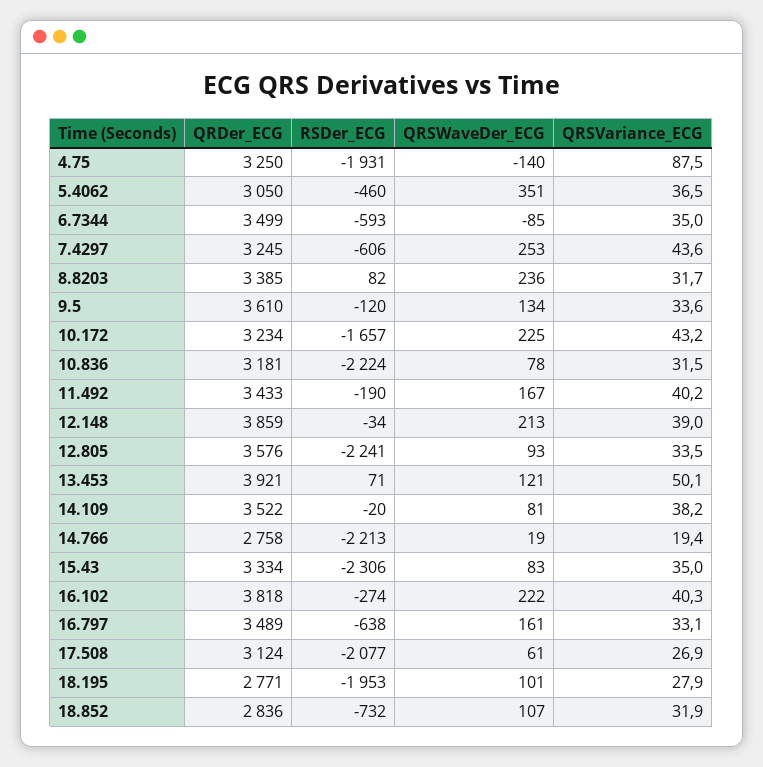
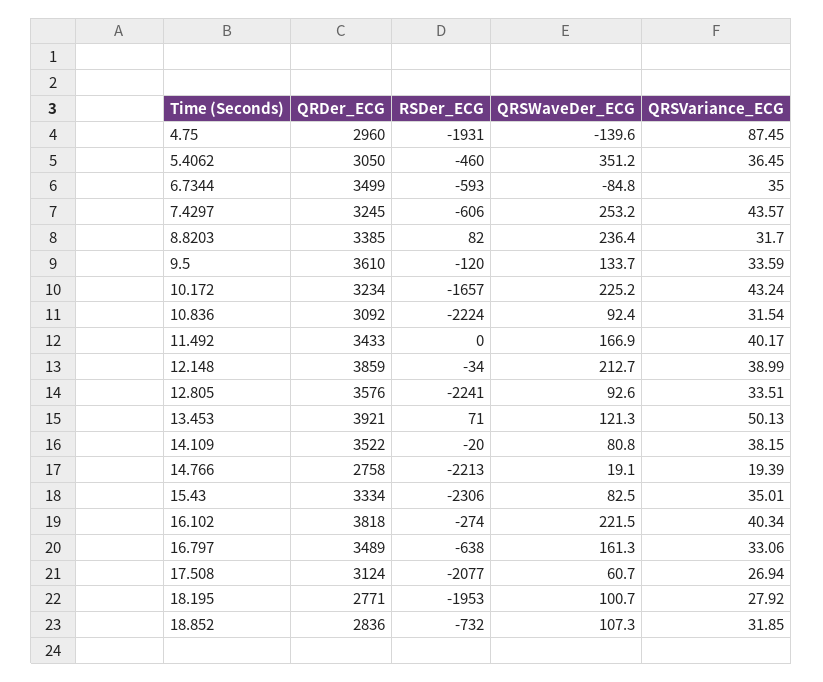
QRDer_ECG, 4.75: 3250 -> 2960
QRDer_ECG, 10.836: 3181 -> 3092
QRSWaveDer_ECG, 10.836: 78 -> 92.4
RSDer_ECG, 11.492: -190 -> 0

